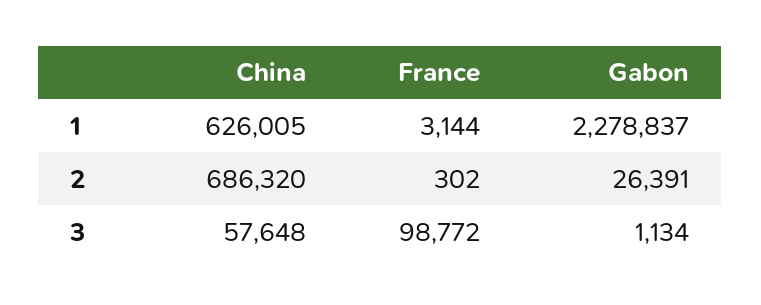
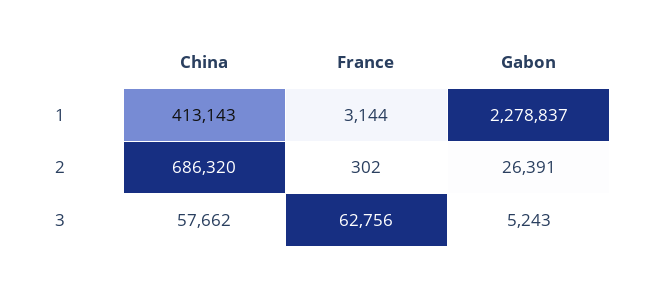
China, 1: 626005 -> 413143
China, 3: 57648 -> 57662
France, 3: 98772 -> 62756
Gabon, 3: 1134 -> 5243

